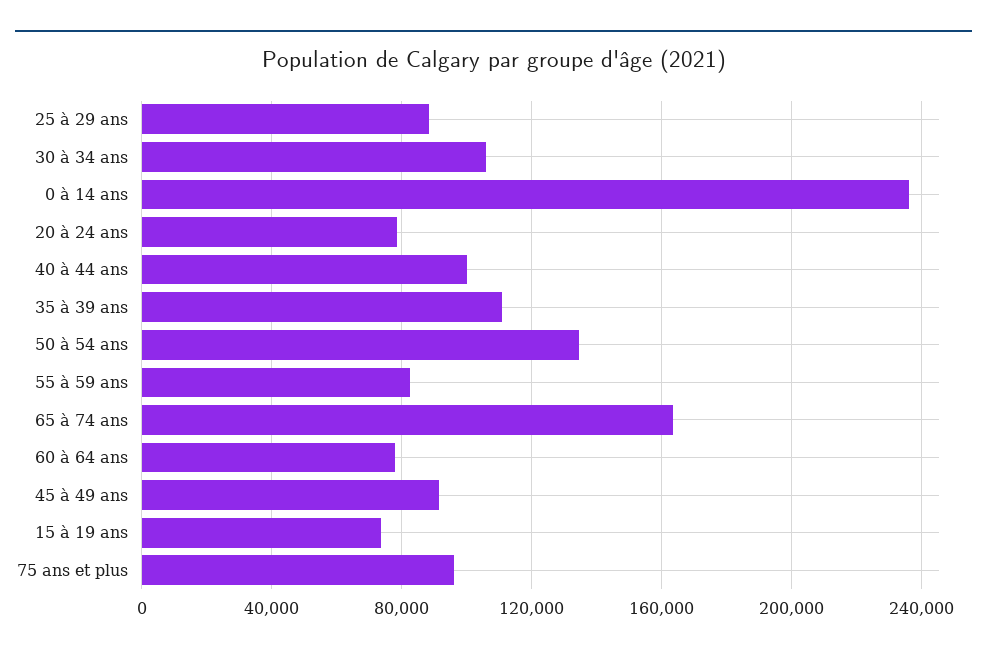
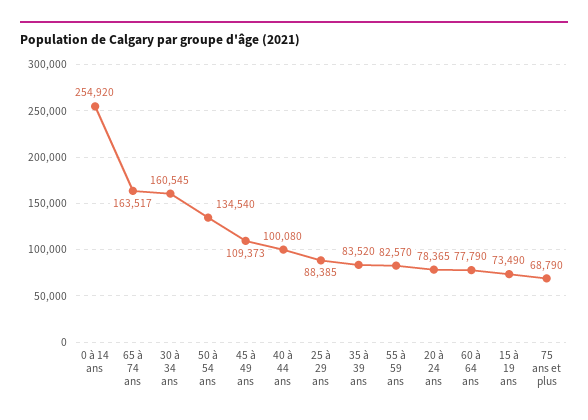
30 à 34 ans: 105000 -> 160545
0 à 14 ans: 235000 -> 254920
35 à 39 ans: 110000 -> 83520
45 à 49 ans: 90000 -> 109373
75 ans et plus: 95000 -> 68790

